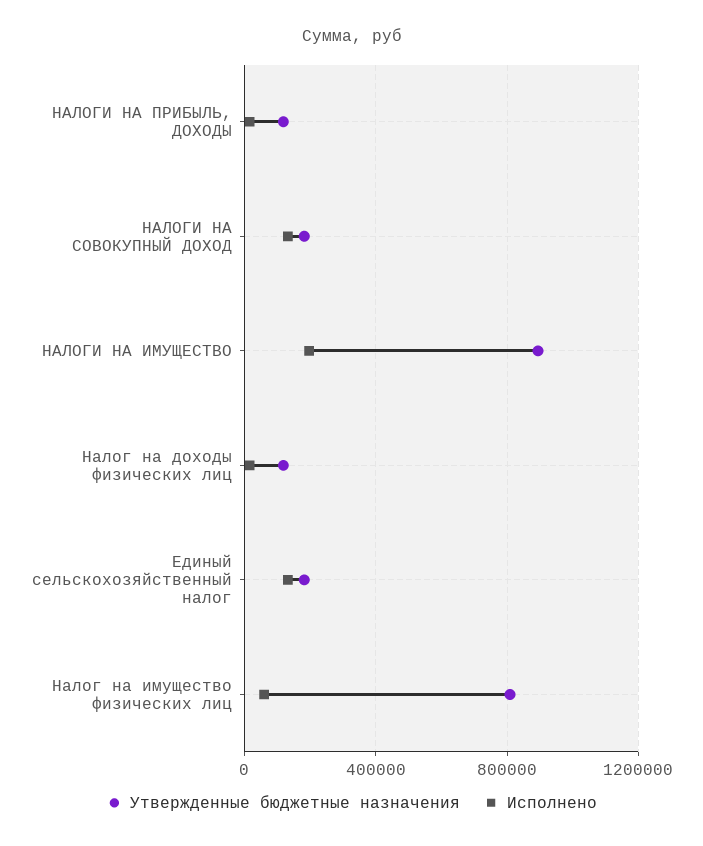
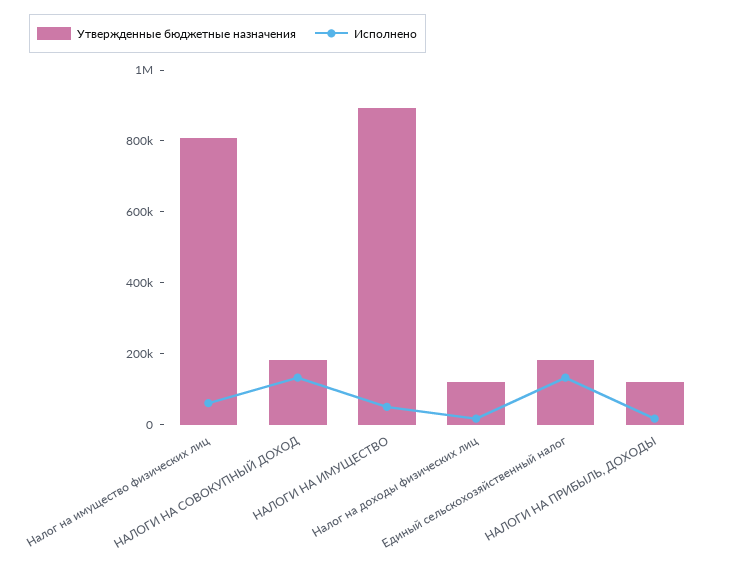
Исполнено, НАЛОГИ НА ИМУЩЕСТВО: 200000 -> 50000

